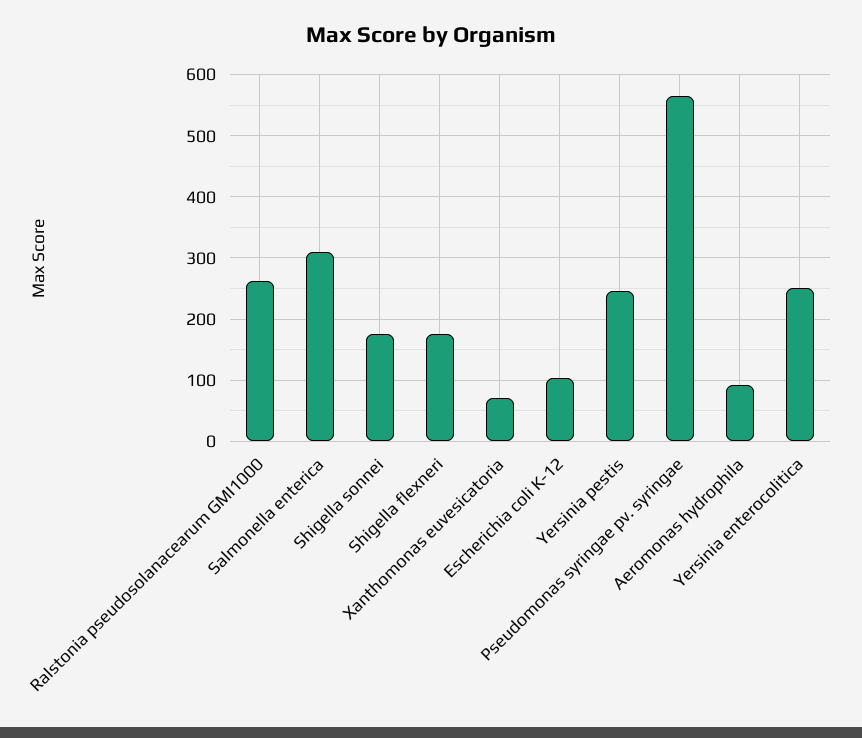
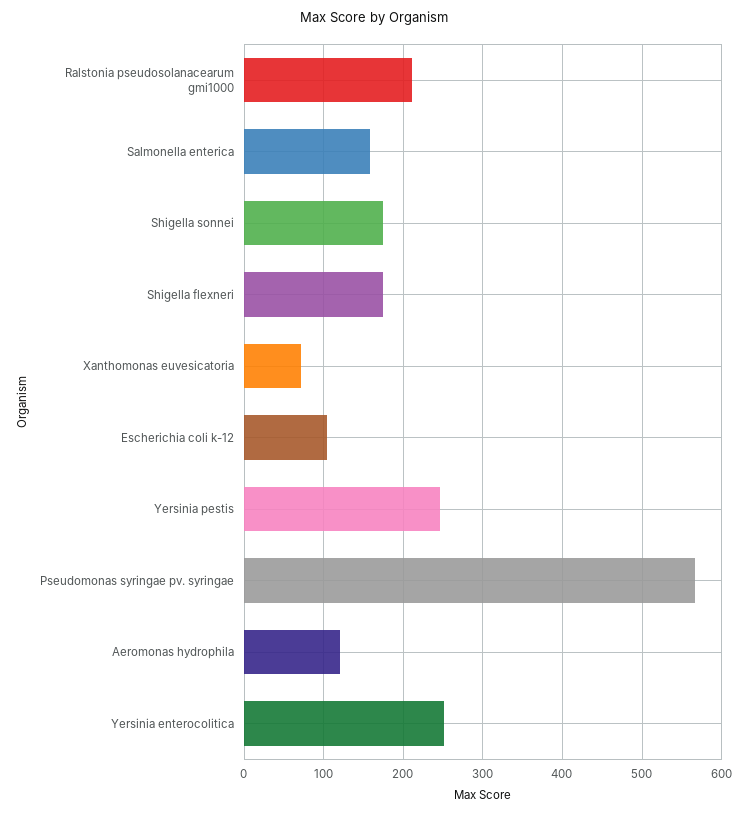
Ralstonia pseudosolanacearum GMI1000: 260 -> 210
Salmonella enterica: 310 -> 160
Aeromonas hydrophila: 90 -> 120

